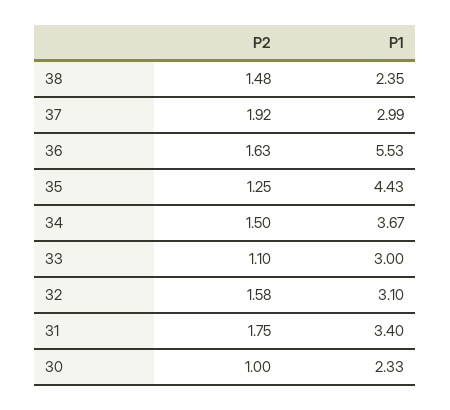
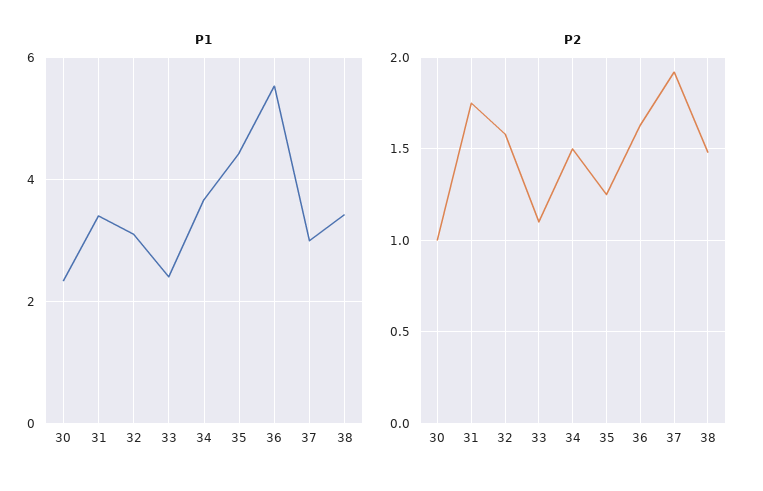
P1, 38: 2.35 -> 3.4
P1, 33: 3 -> 2.4

